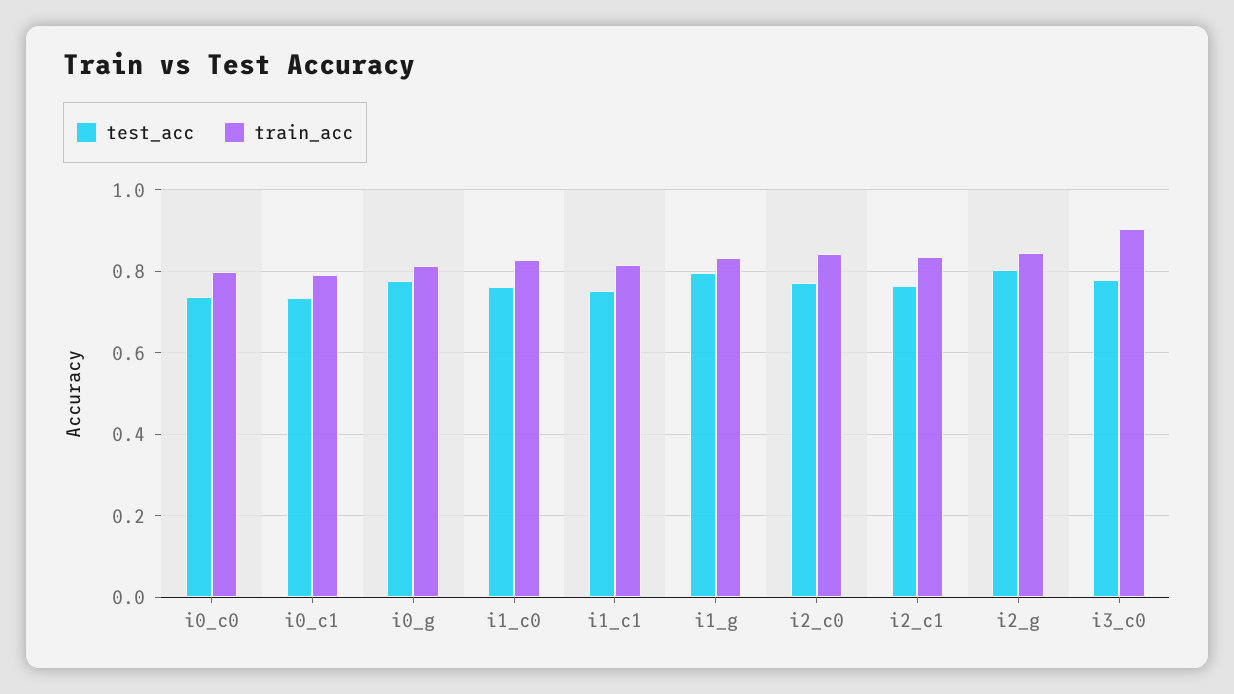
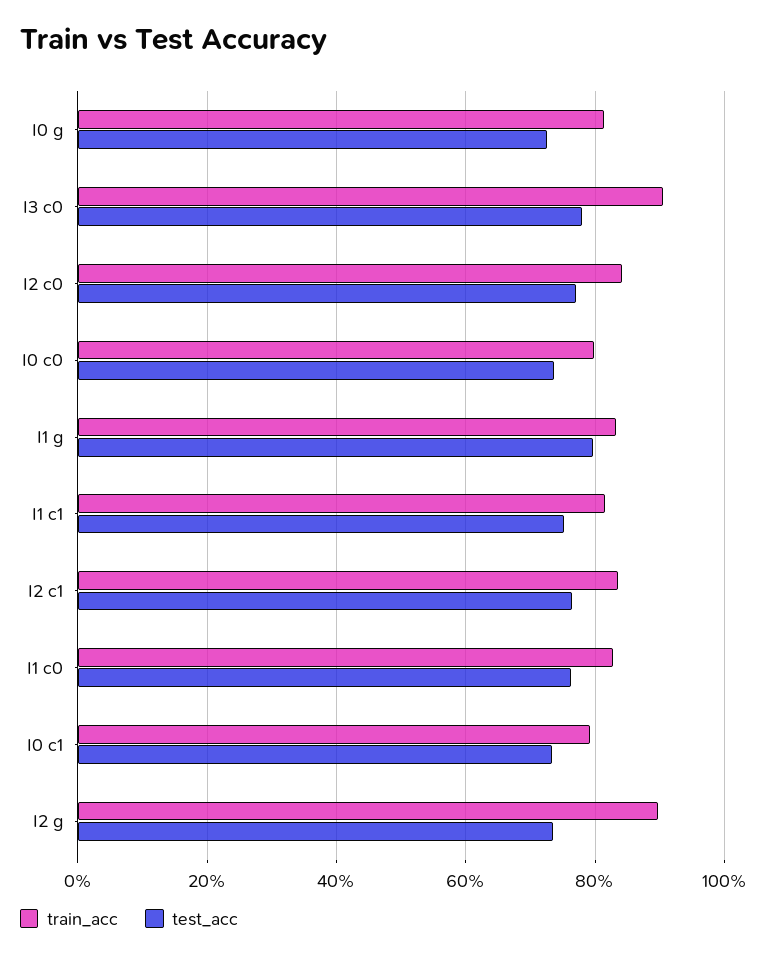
test_acc, i0_g: 0.78 -> 0.72
test_acc, i2_g: 0.8 -> 0.74
train_acc, i2_g: 0.84 -> 0.9

